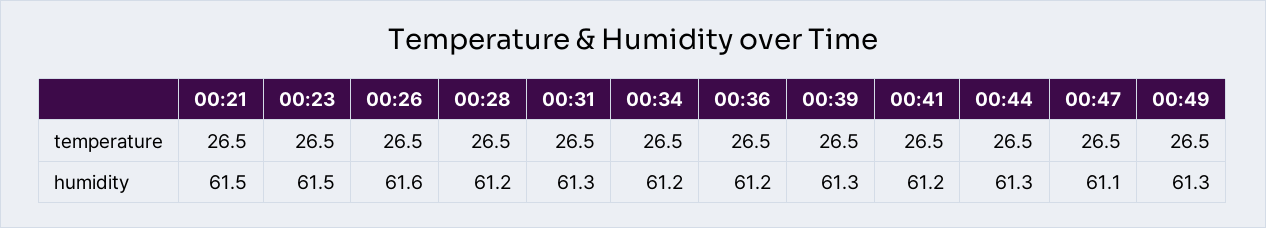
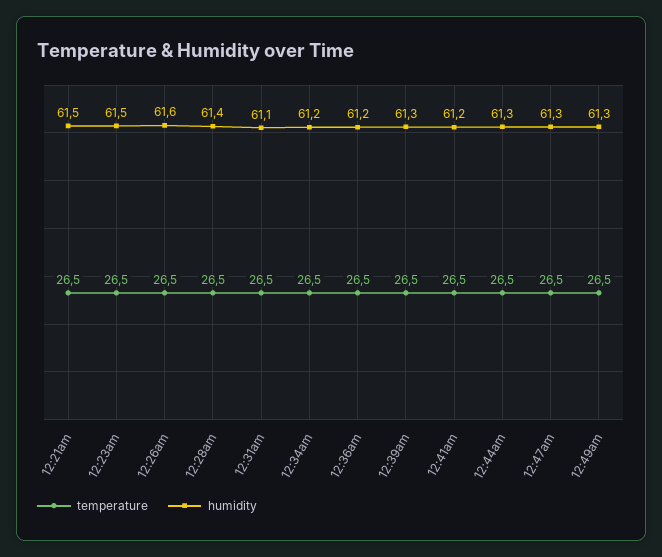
humidity, 00:28: 61.2 -> 61.4
humidity, 00:31: 61.3 -> 61.1
humidity, 00:47: 61.1 -> 61.3

